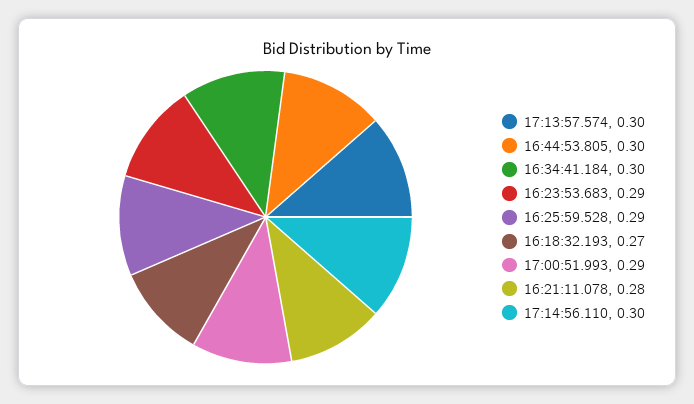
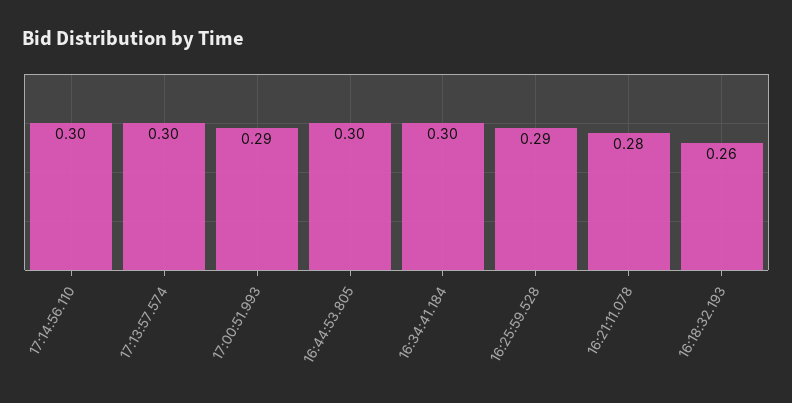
16:23:53.683: 0.29 -> none
16:18:32.193: 0.27 -> 0.26

